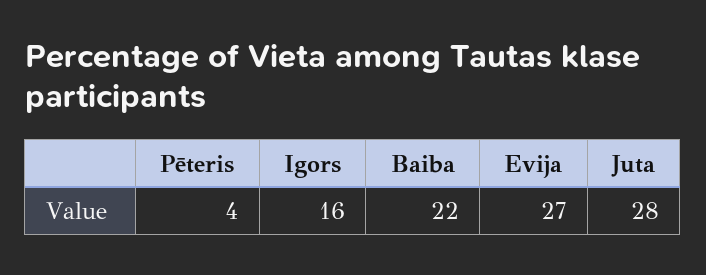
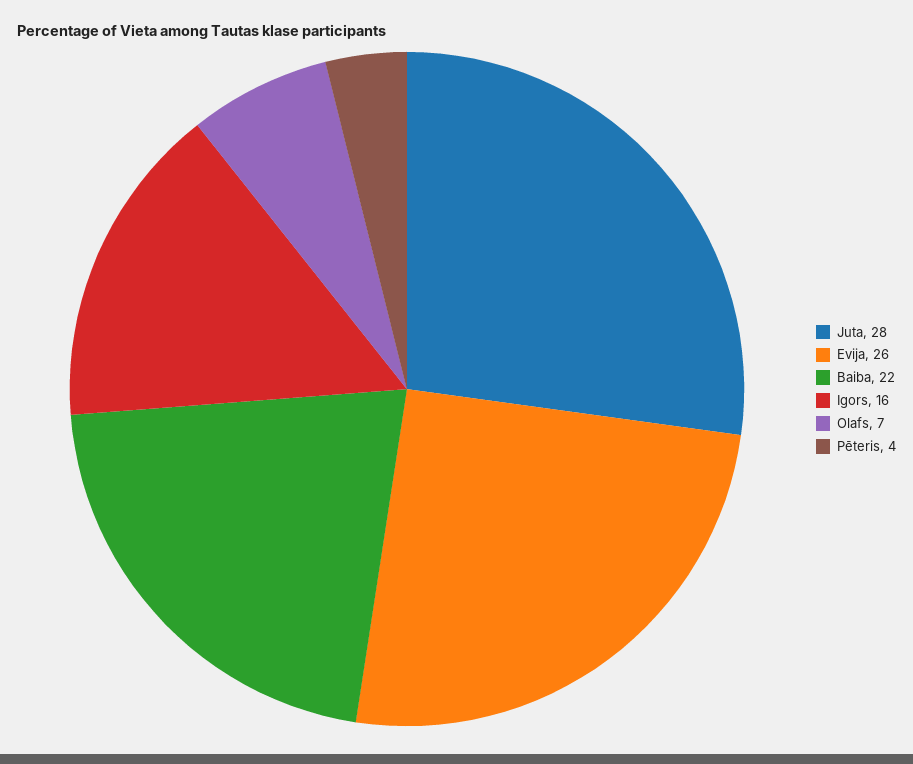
Evija: 27 -> 26
Olafs: none -> 7

